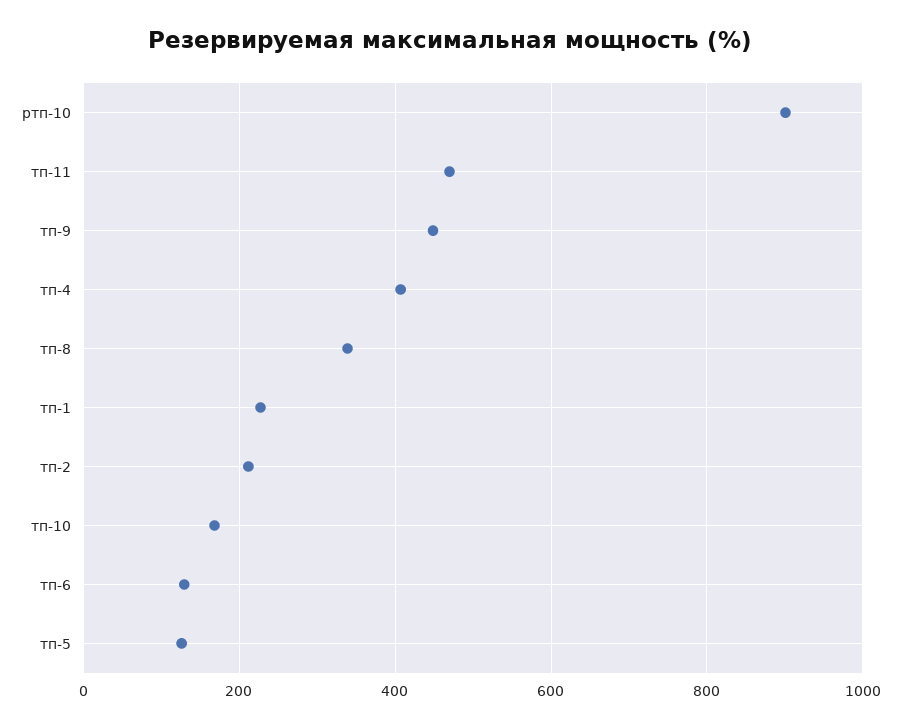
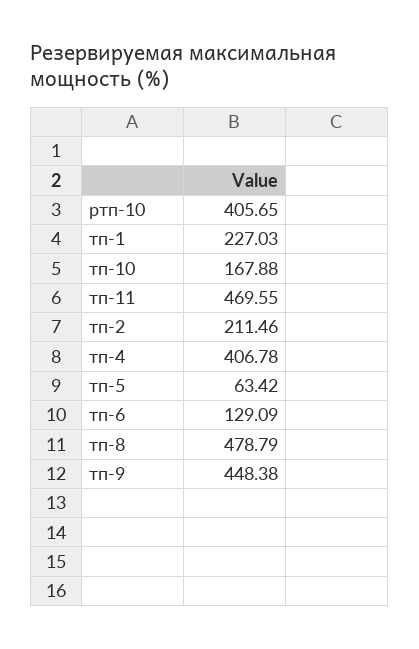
ртп-10: 900 -> 405.65
тп-8: 340 -> 478.79
тп-5: 120 -> 63.42

